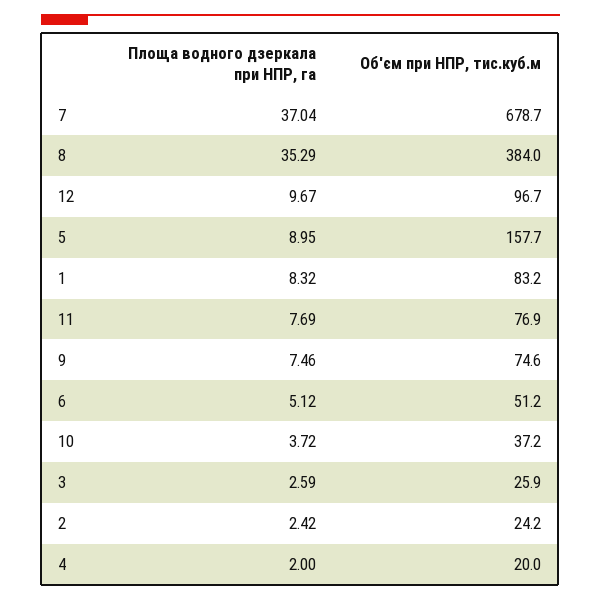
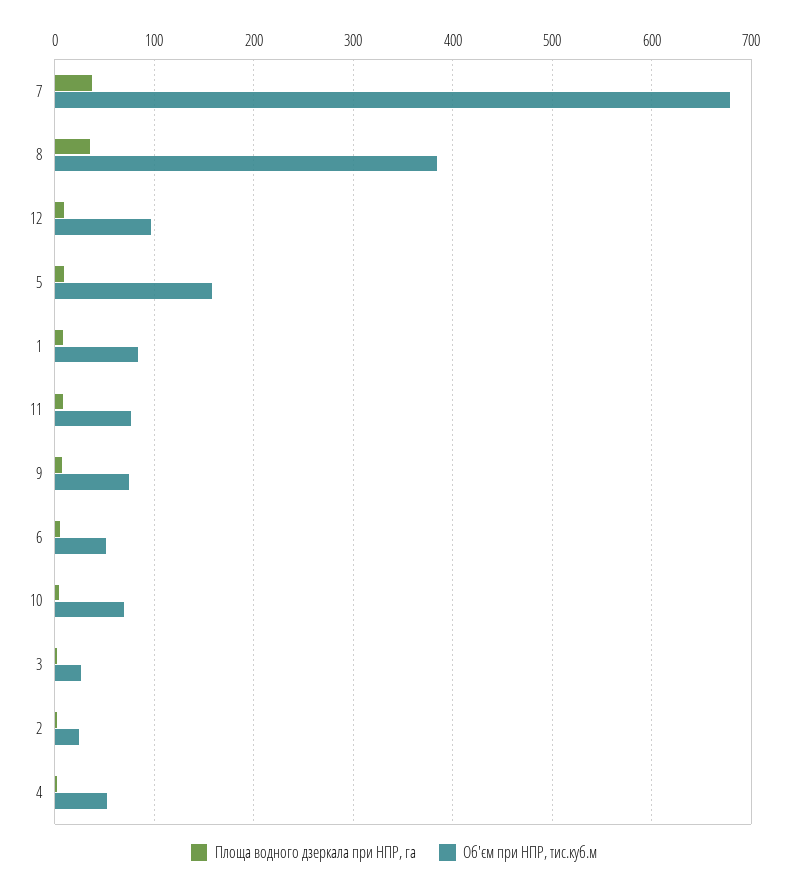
Об'єм при НПР, тис.куб.м, 10: 37.2 -> 70
Об'єм при НПР, тис.куб.м, 4: 20 -> 50

